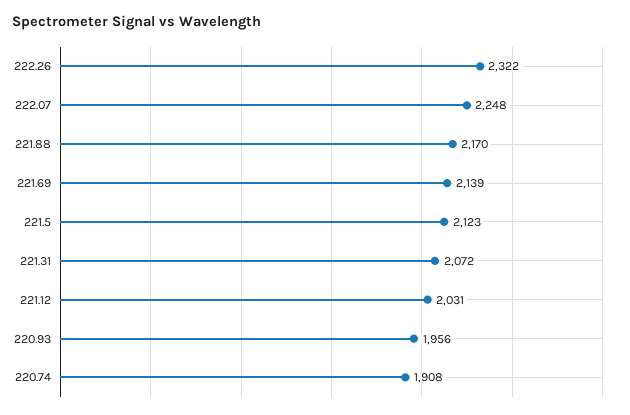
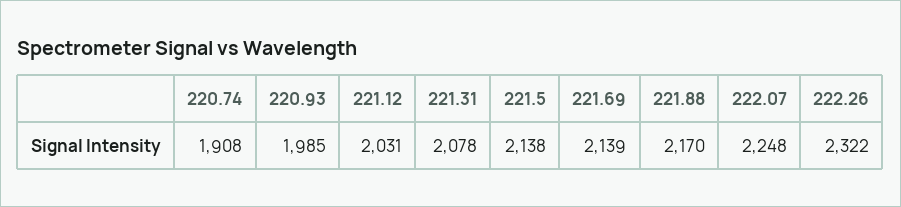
221.5: 2123 -> 2138
221.31: 2072 -> 2078
220.93: 1956 -> 1985

